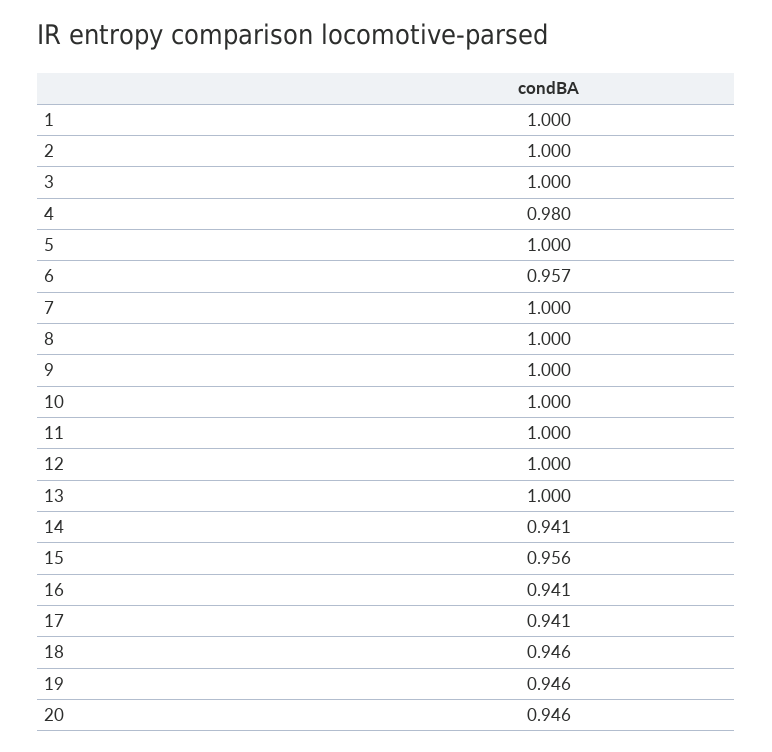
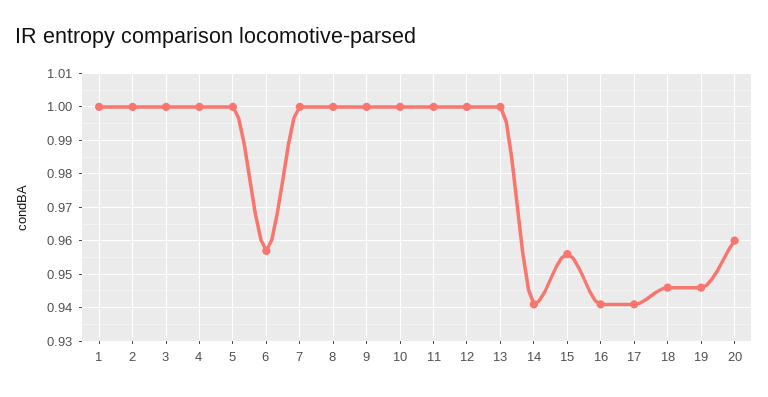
4: 0.98 -> 1
20: 0.946 -> 0.96

